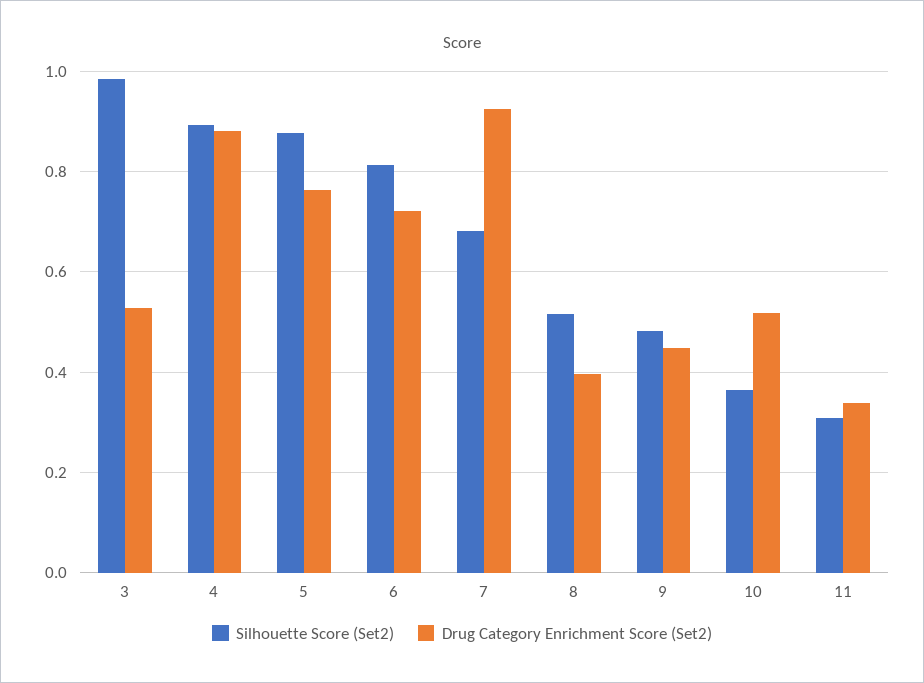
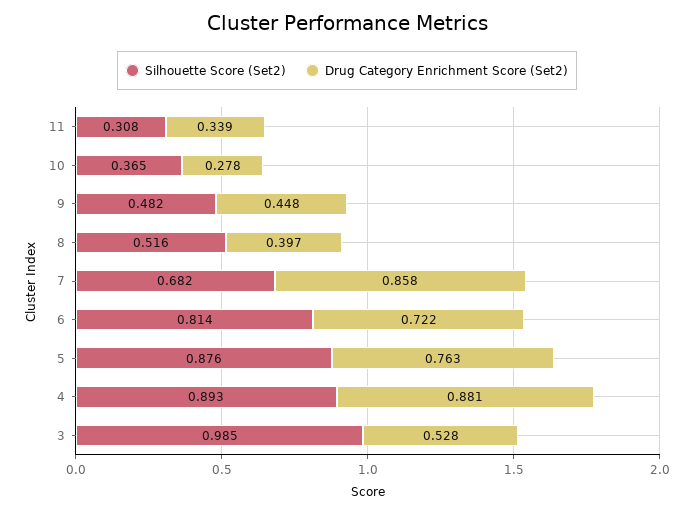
Drug Category Enrichment Score (Set2), 7: 0.92 -> 0.858
Drug Category Enrichment Score (Set2), 10: 0.52 -> 0.278

